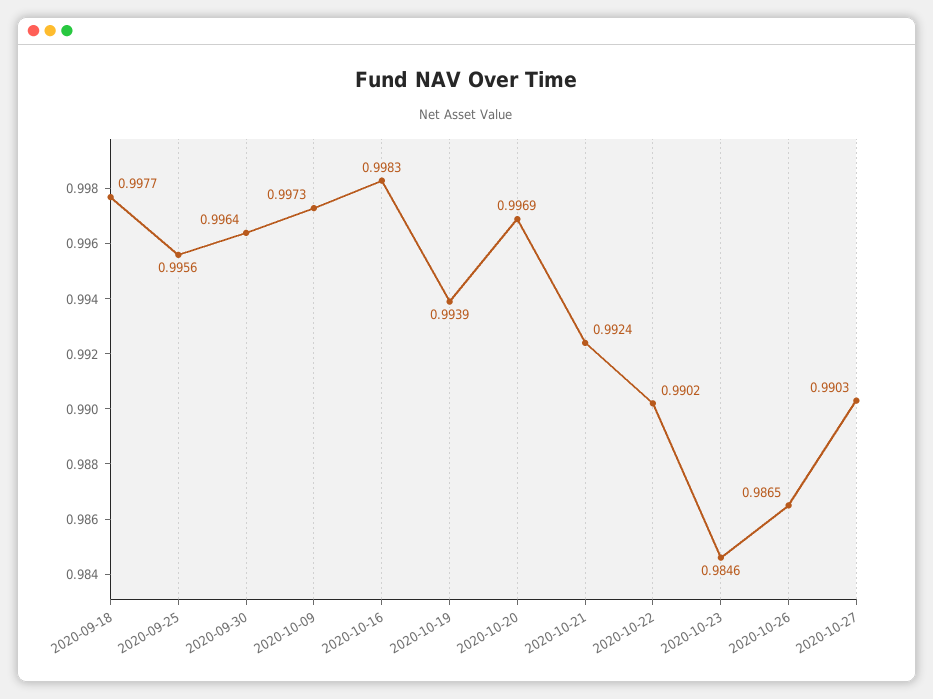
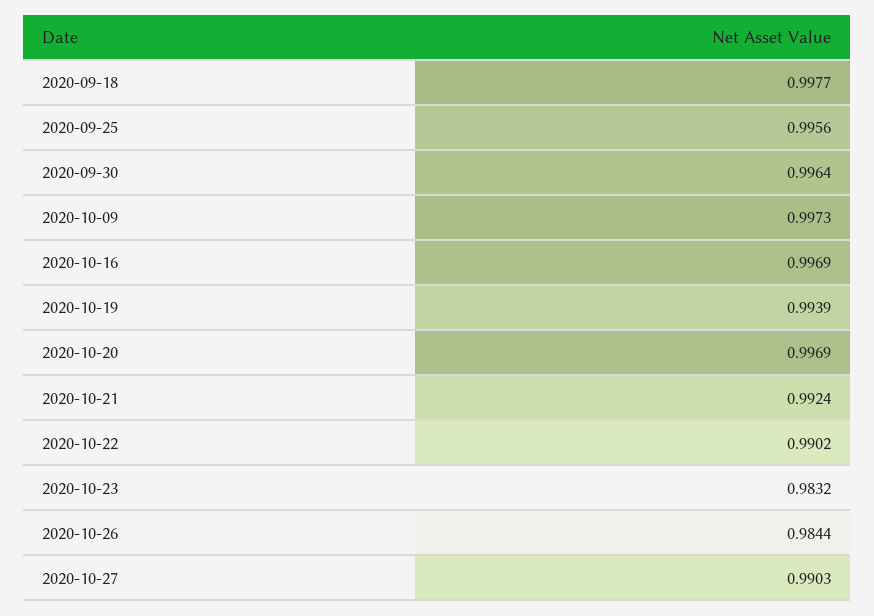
2020-10-16: 0.9983 -> 0.9969
2020-10-23: 0.9846 -> 0.9832
2020-10-26: 0.9865 -> 0.9844

